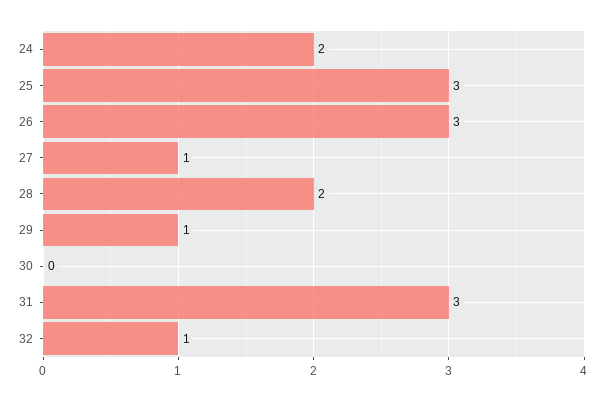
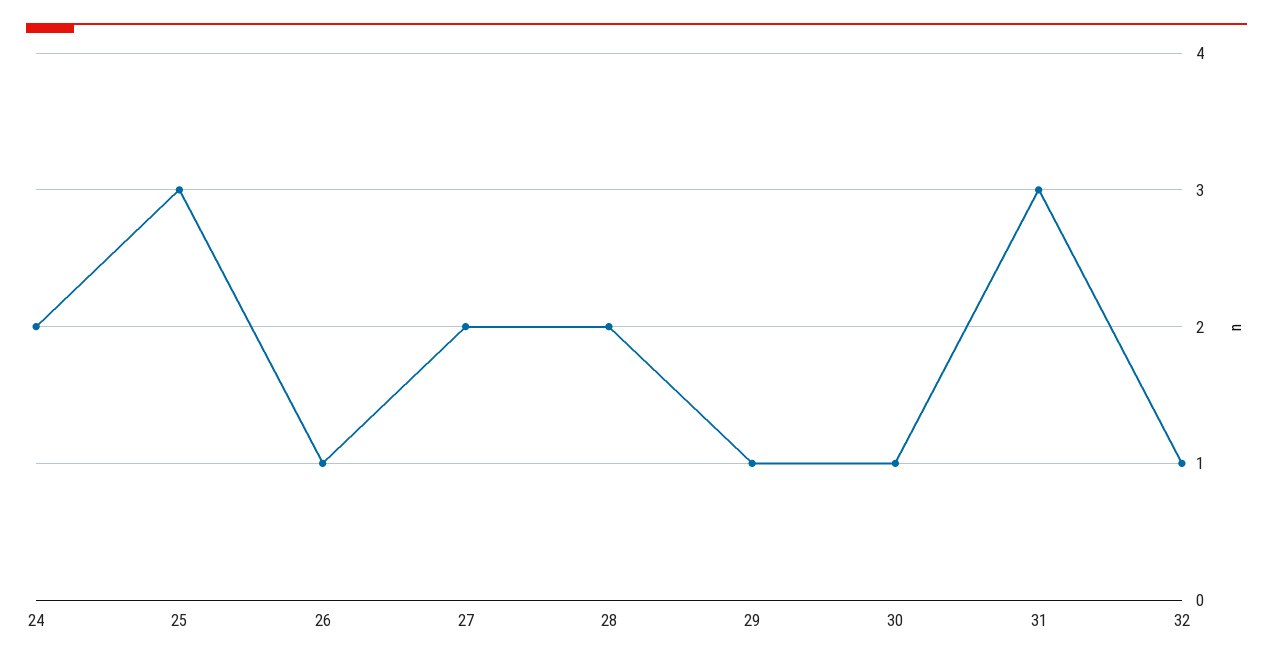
26: 3 -> 1
27: 1 -> 2
30: 0 -> 1

